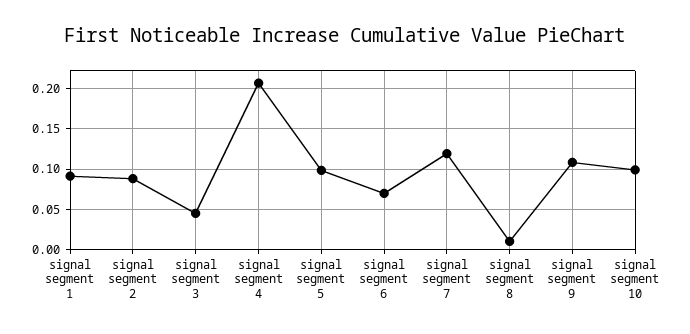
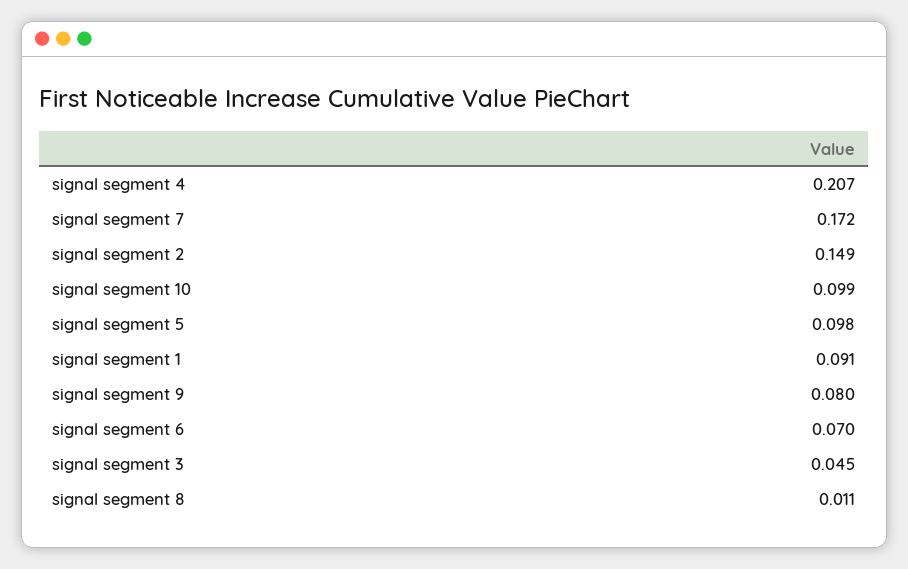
signal segment 2: 0.09 -> 0.149
signal segment 7: 0.12 -> 0.172
signal segment 9: 0.11 -> 0.08

